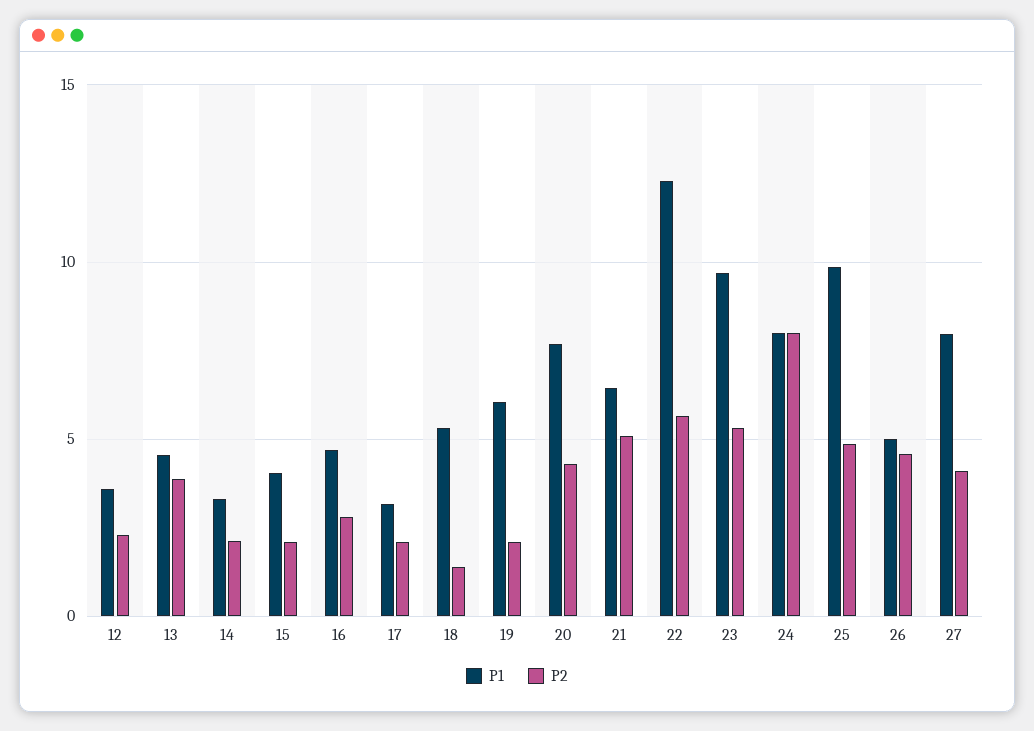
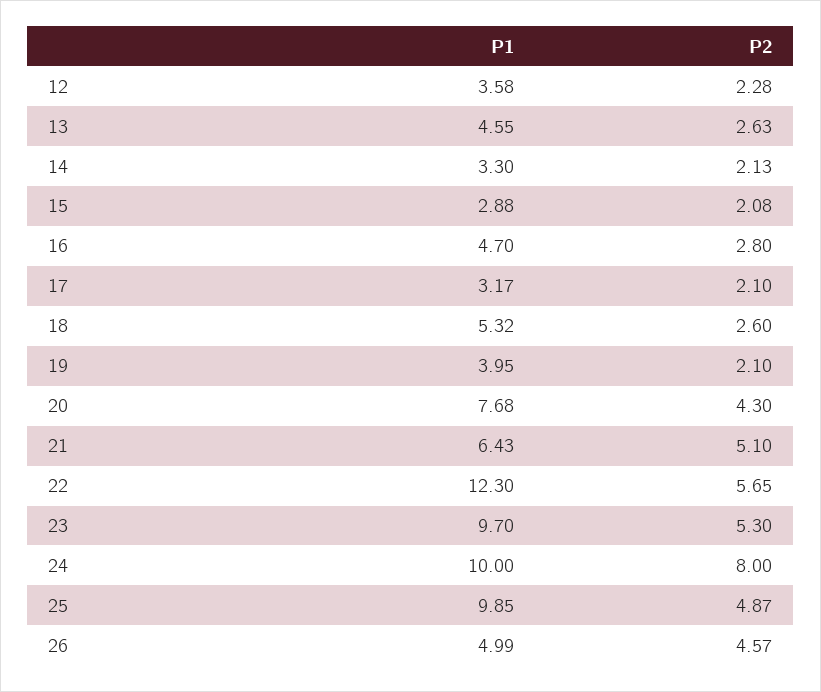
P2, 13: 4 -> 2.63
P1, 15: 4 -> 2.88
P2, 18: 1.5 -> 2.6
P1, 19: 6 -> 3.95
P1, 24: 8 -> 10
P1, 27: 8 -> none
P2, 27: 4 -> none

